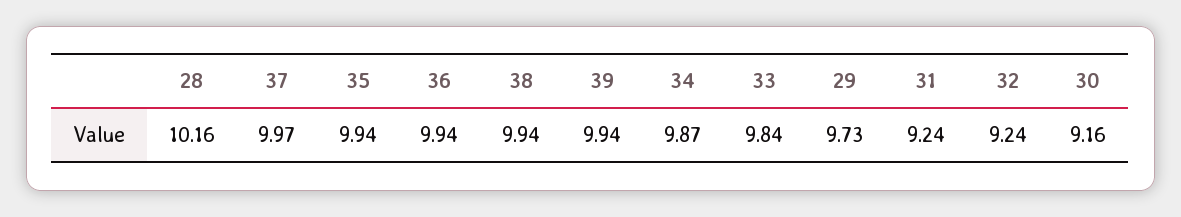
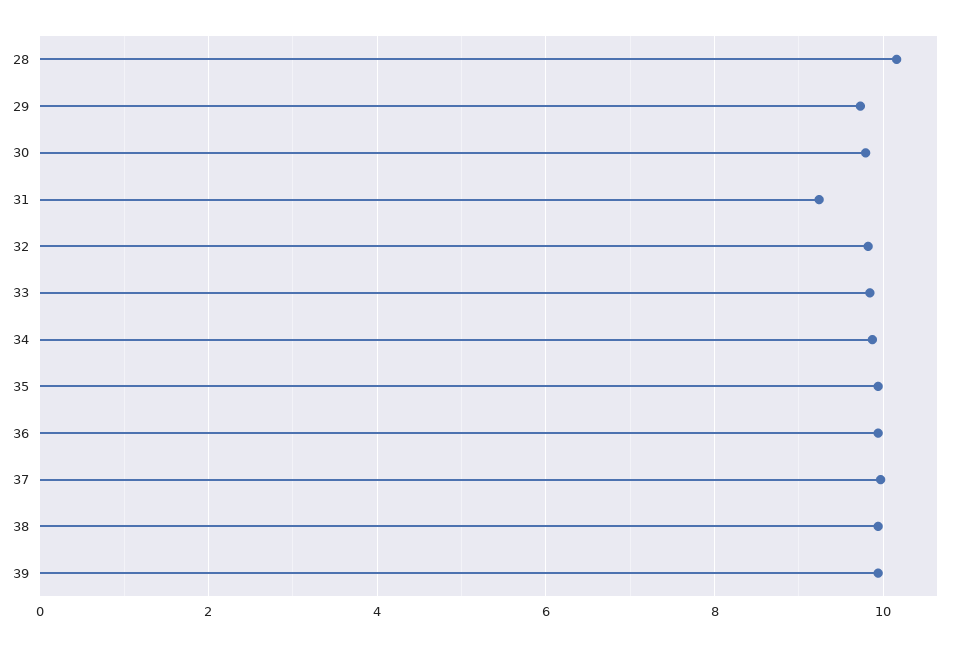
32: 9.24 -> 9.8
30: 9.16 -> 9.8

